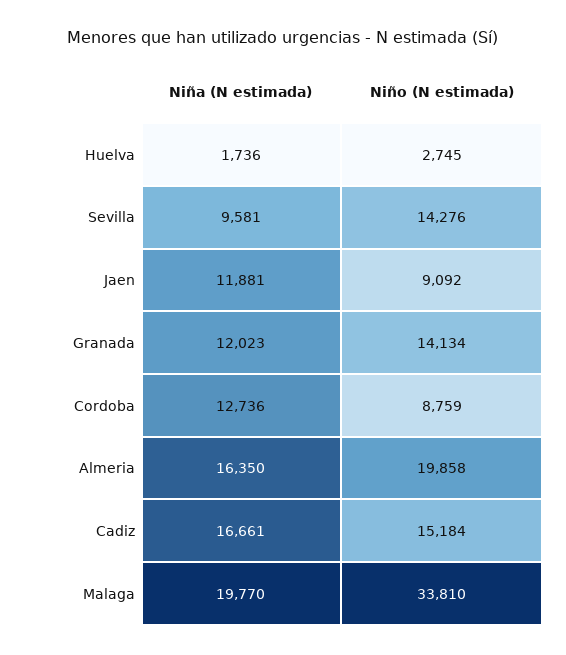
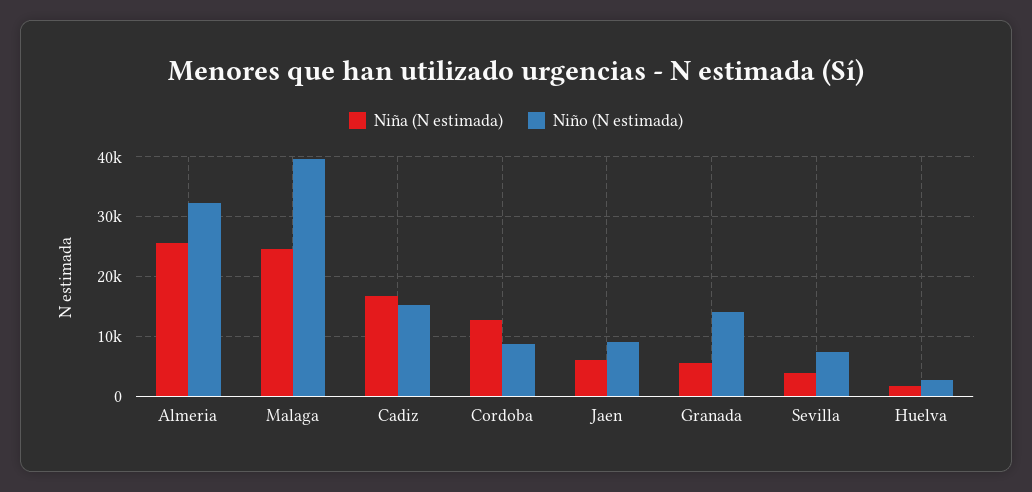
Niña (N estimada), Sevilla: 9581 -> 4000
Niño (N estimada), Sevilla: 14276 -> 8000
Niña (N estimada), Jaen: 11881 -> 6000
Niña (N estimada), Granada: 12023 -> 6000
Niña (N estimada), Almeria: 16350 -> 26000
Niño (N estimada), Almeria: 19858 -> 32000
Niña (N estimada), Malaga: 19770 -> 24000
Niño (N estimada), Malaga: 33810 -> 40000

